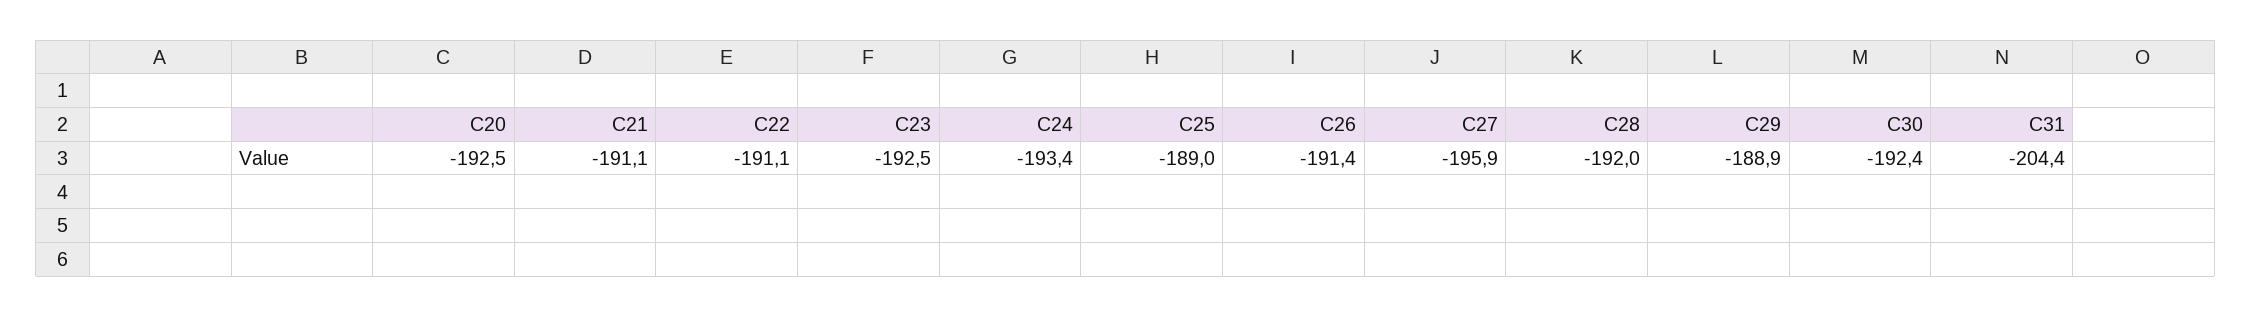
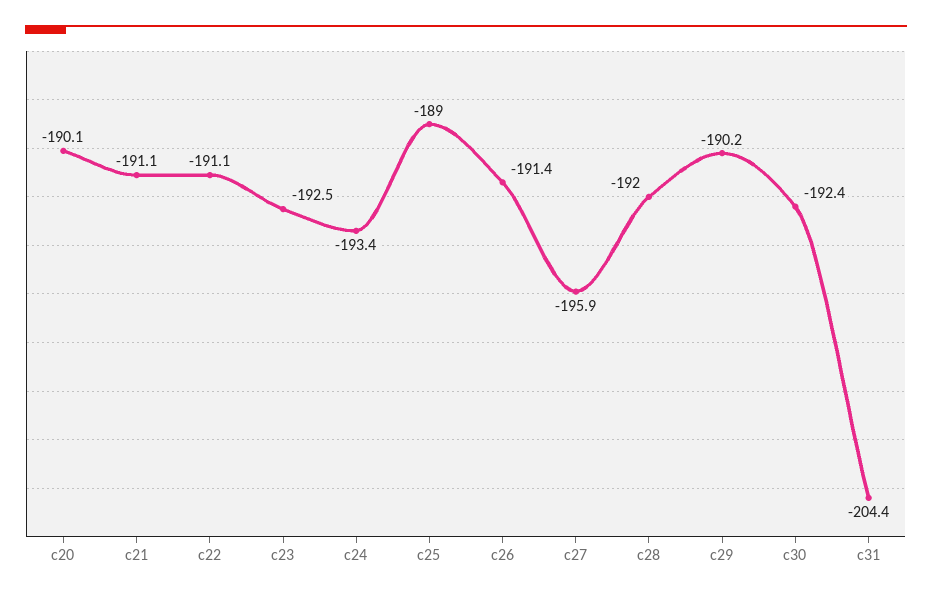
C20: -192.5 -> -190.1
C29: -188.9 -> -190.2

